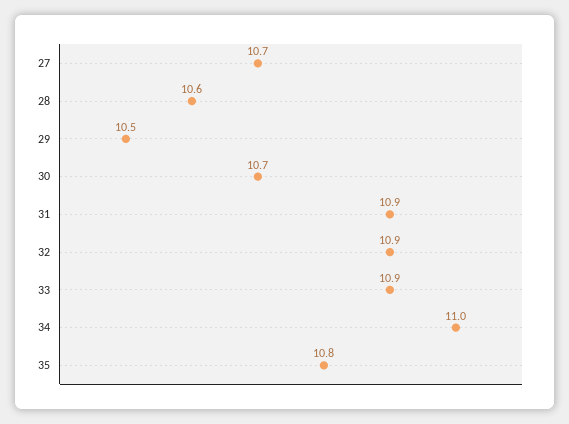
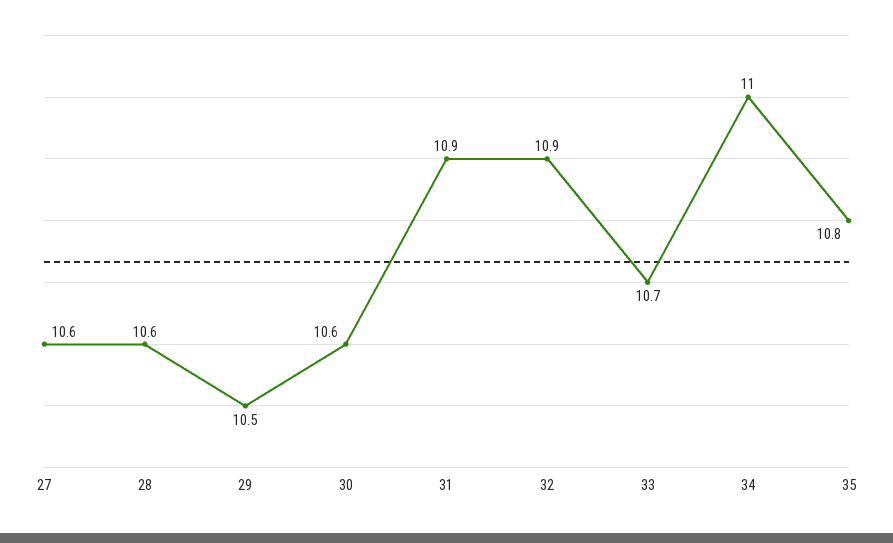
27: 10.7 -> 10.6
30: 10.7 -> 10.6
33: 10.9 -> 10.7

